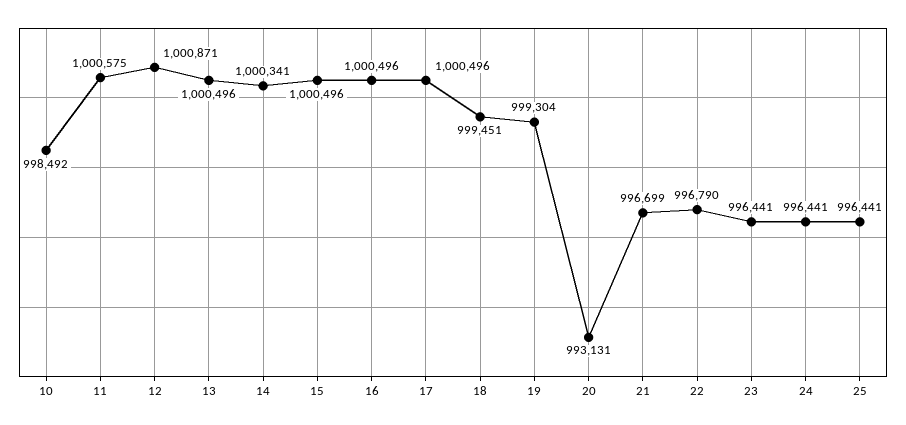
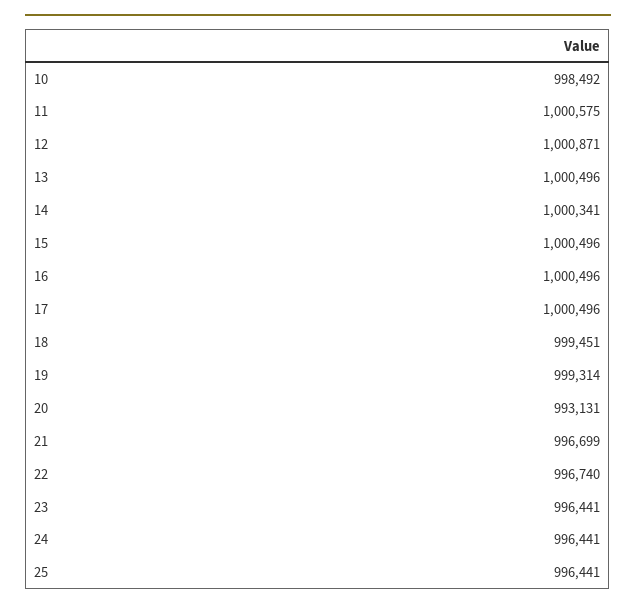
19: 999304 -> 999314
22: 996790 -> 996740

